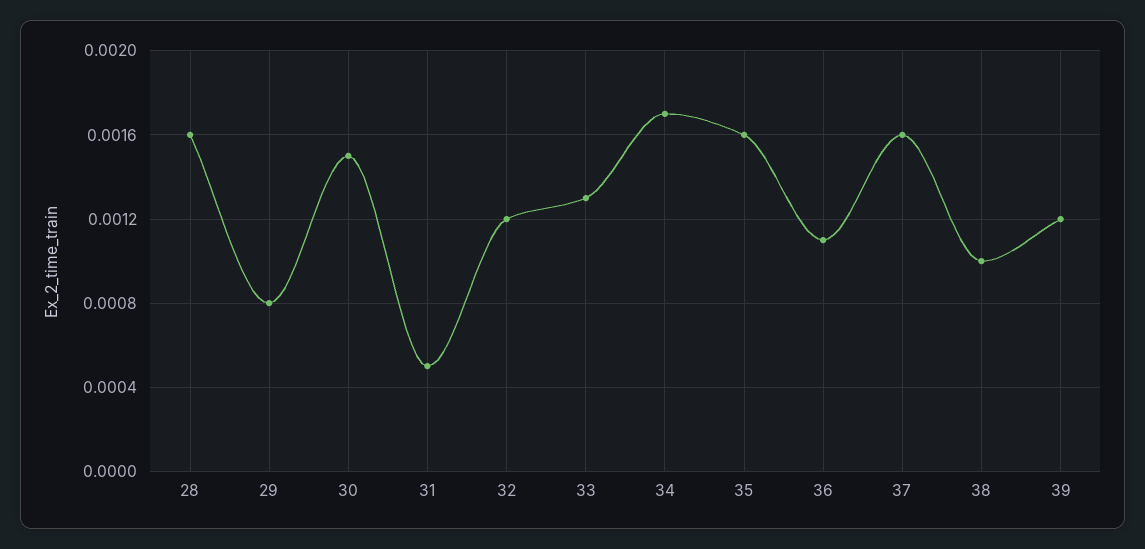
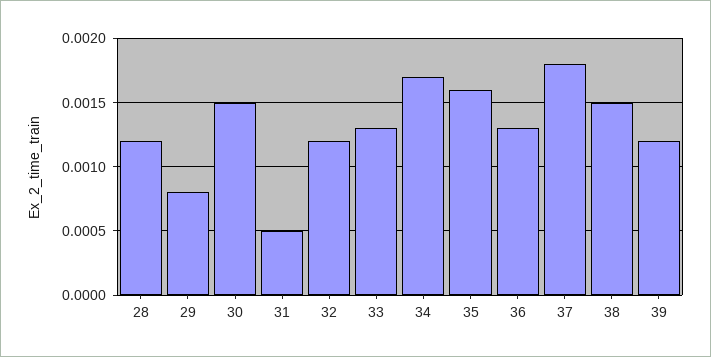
28: 0.0016 -> 0.0012
36: 0.0011 -> 0.0013
37: 0.0016 -> 0.0018
38: 0.001 -> 0.0015

